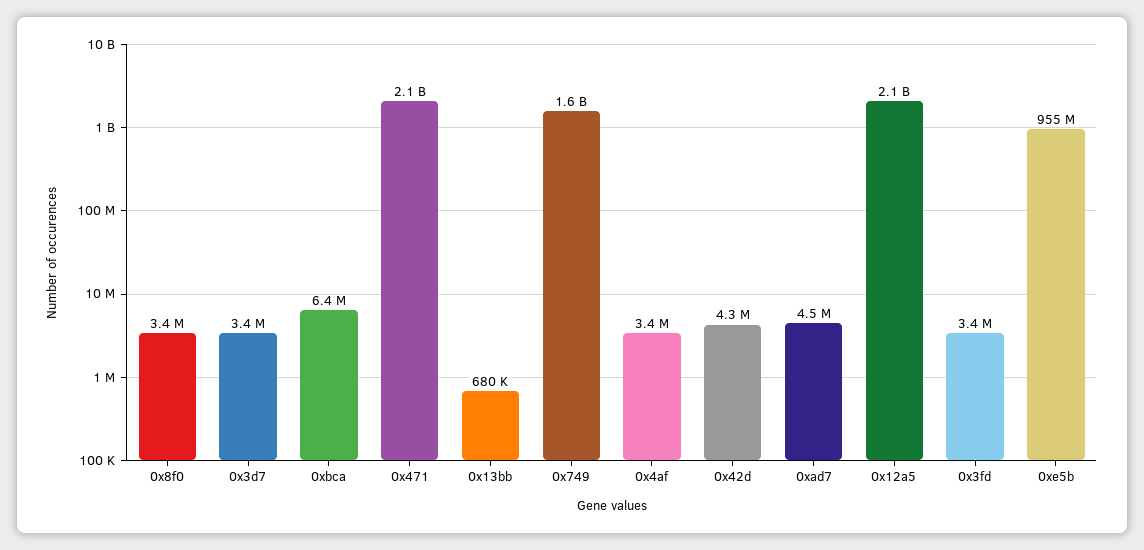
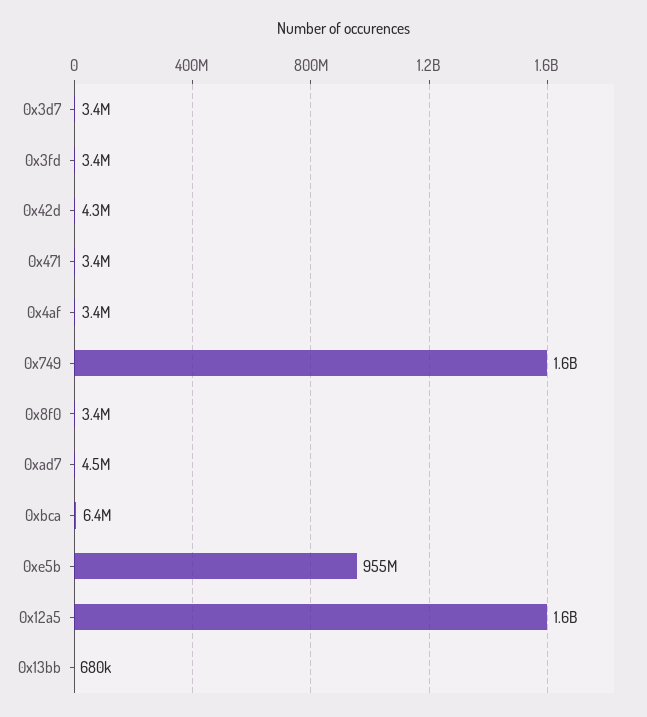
0x471: 2100000000 -> 3400000
0x12a5: 2100000000 -> 1600000000

